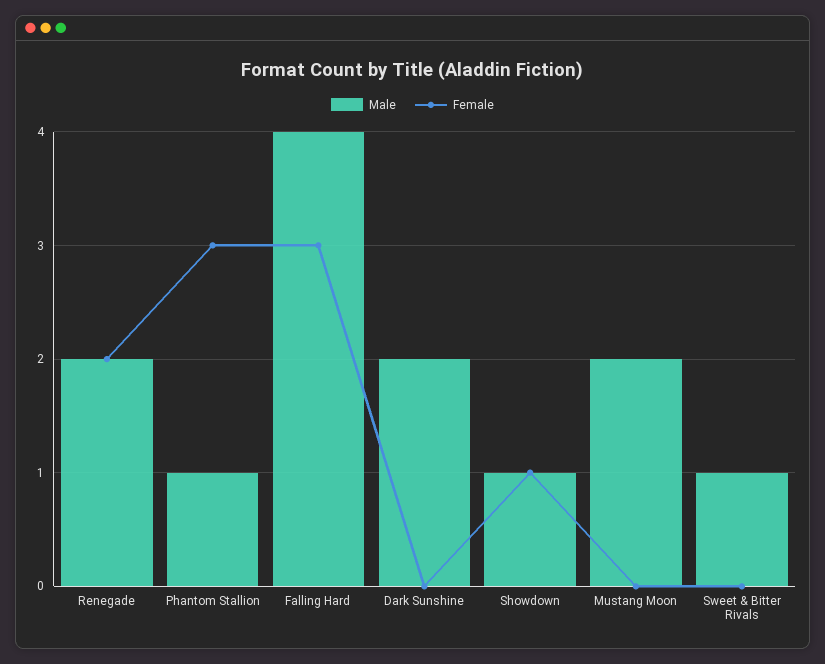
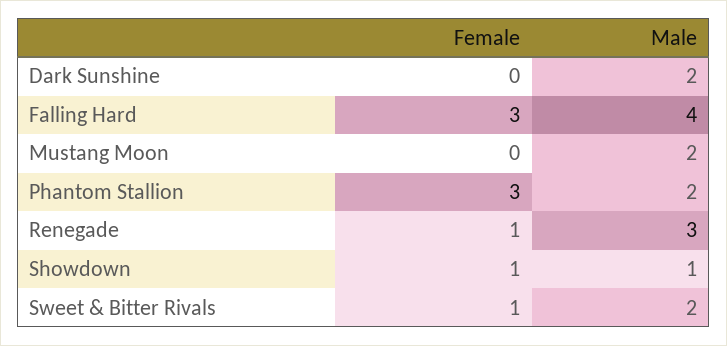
Male, Renegade: 2 -> 3
Female, Renegade: 2 -> 1
Male, Phantom Stallion: 1 -> 2
Male, Sweet & Bitter Rivals: 1 -> 2
Female, Sweet & Bitter Rivals: 0 -> 1

